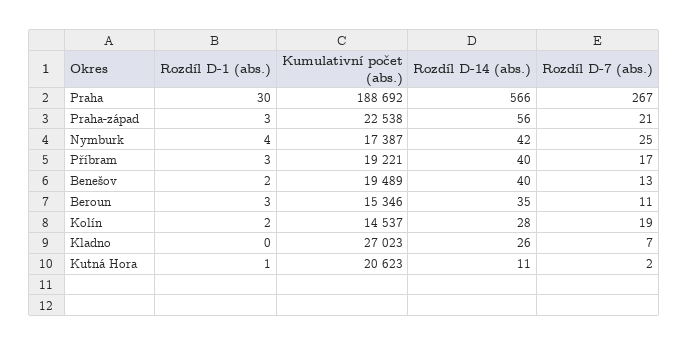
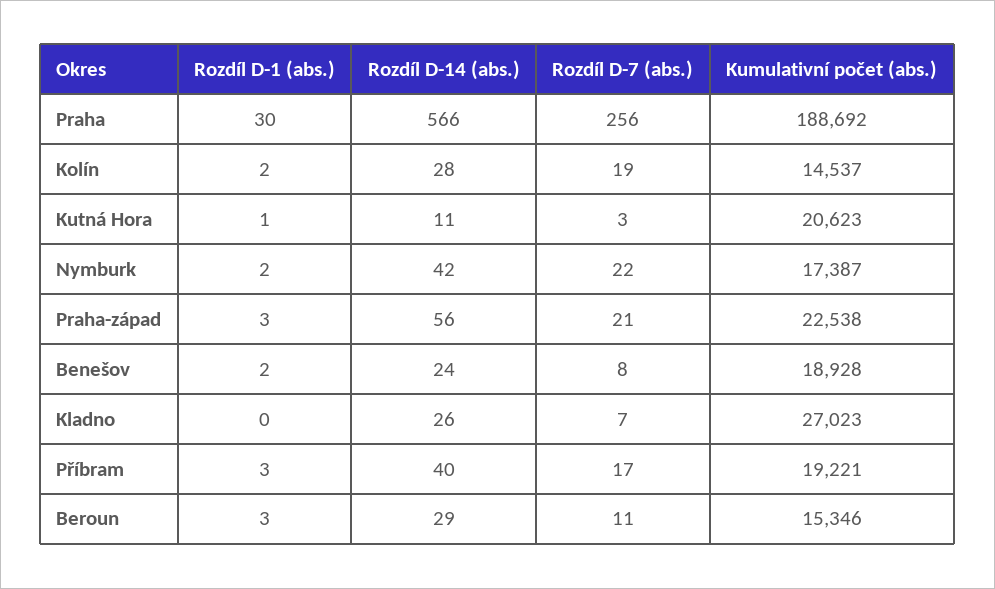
Rozdíl D-7 (abs.), Praha: 267 -> 256
Rozdíl D-1 (abs.), Nymburk: 4 -> 2
Rozdíl D-7 (abs.), Nymburk: 25 -> 22
Kumulativní počet (abs.), Benešov: 19489 -> 18928
Rozdíl D-14 (abs.), Benešov: 40 -> 24
Rozdíl D-7 (abs.), Benešov: 13 -> 8
Rozdíl D-14 (abs.), Beroun: 35 -> 29
Rozdíl D-7 (abs.), Kutná Hora: 2 -> 3

